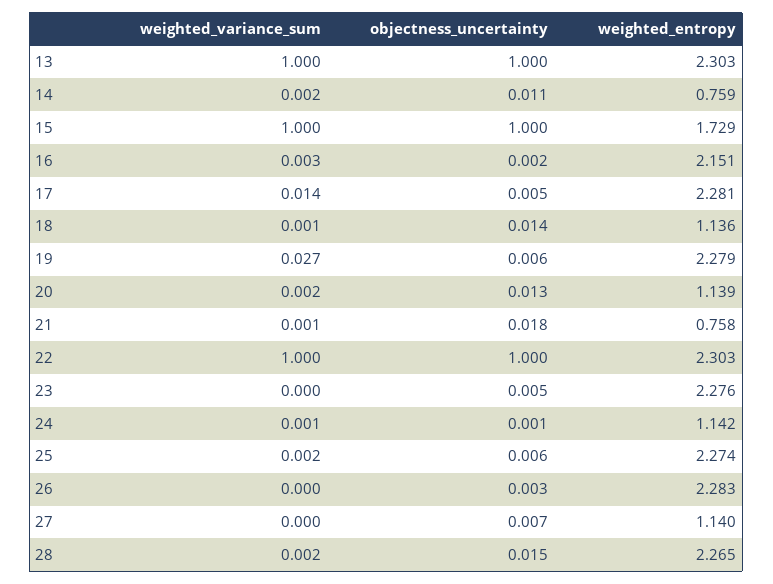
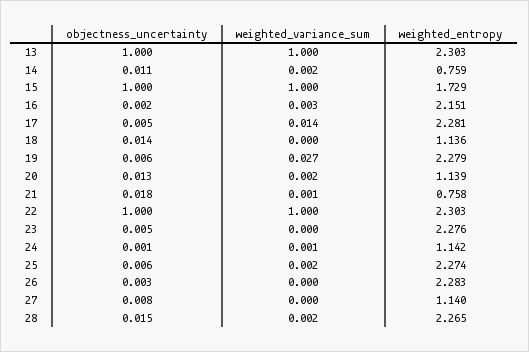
weighted_variance_sum, 18: 0.001 -> 0
objectness_uncertainty, 27: 0.007 -> 0.008

